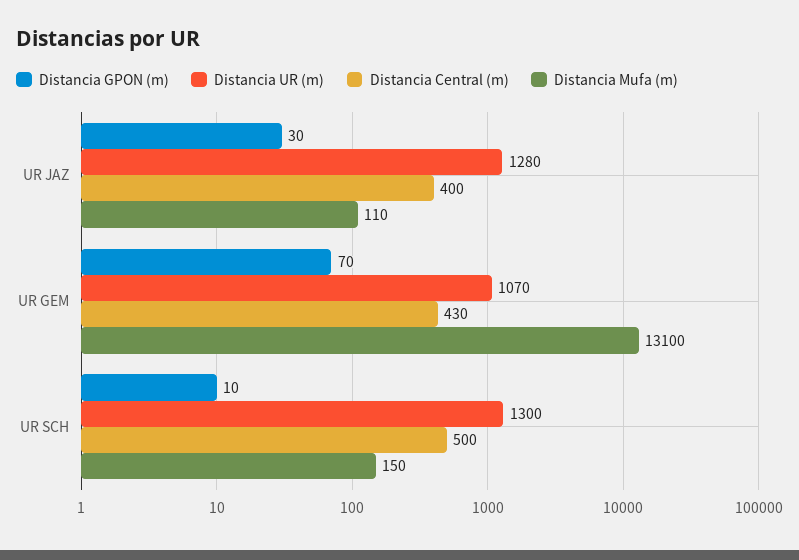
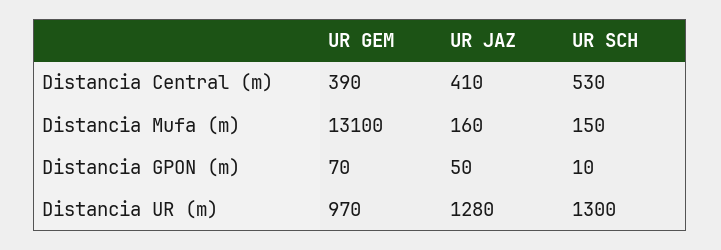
Distancia GPON (m), UR JAZ: 30 -> 50
Distancia Central (m), UR JAZ: 400 -> 410
Distancia Mufa (m), UR JAZ: 110 -> 160
Distancia UR (m), UR GEM: 1070 -> 970
Distancia Central (m), UR GEM: 430 -> 390
Distancia Central (m), UR SCH: 500 -> 530

